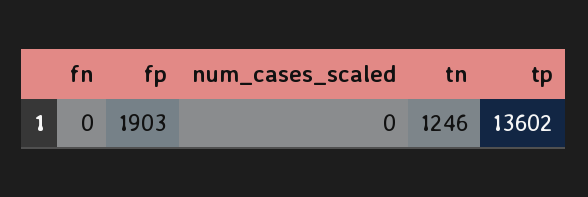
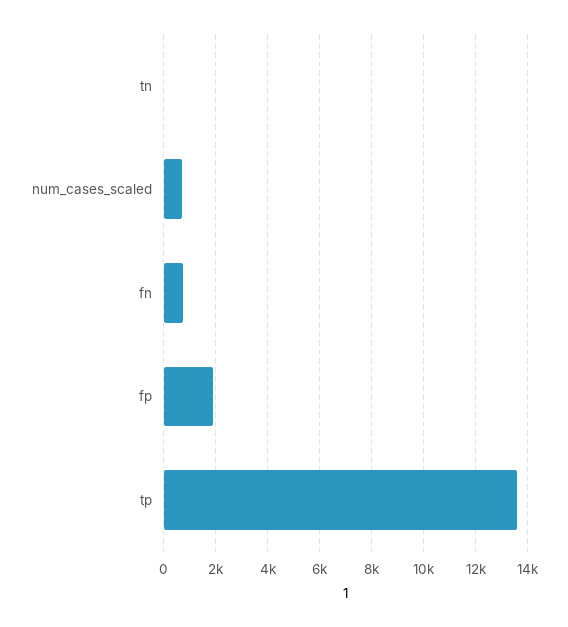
fn: 0 -> 750
num_cases_scaled: 0 -> 750
tn: 1246 -> 0

